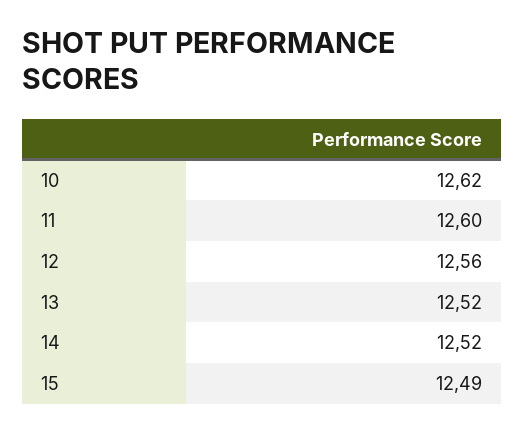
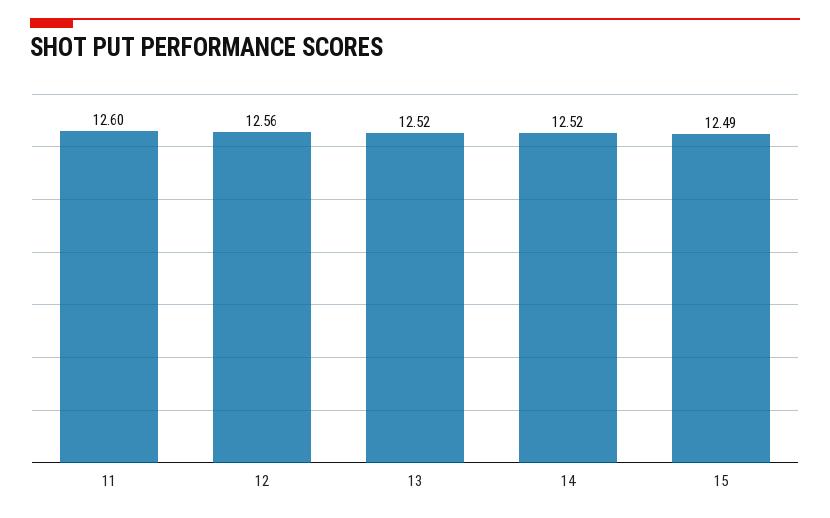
10: 12.62 -> none

